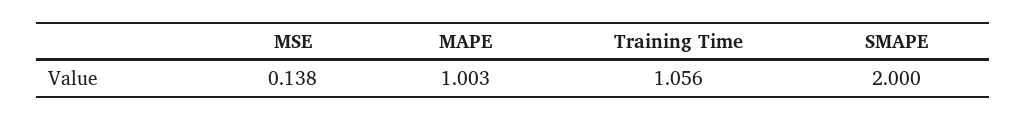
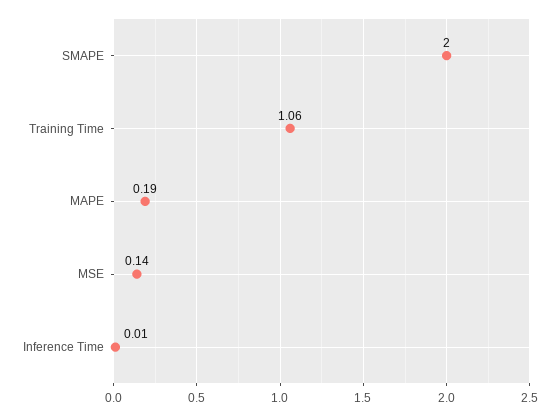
MAPE: 1.003 -> 0.19
Inference Time: none -> 0.01

